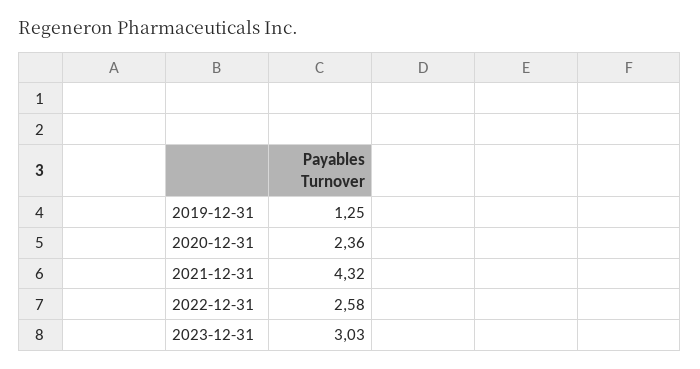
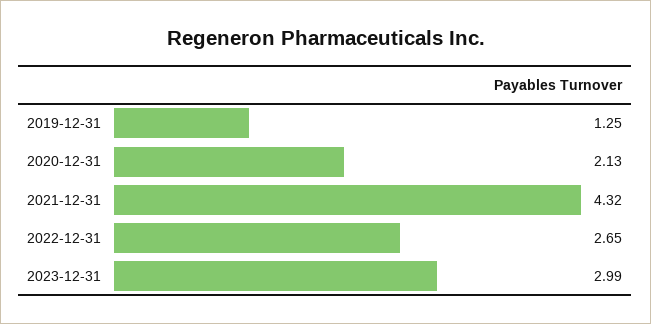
2020-12-31: 2.36 -> 2.13
2022-12-31: 2.58 -> 2.65
2023-12-31: 3.03 -> 2.99

